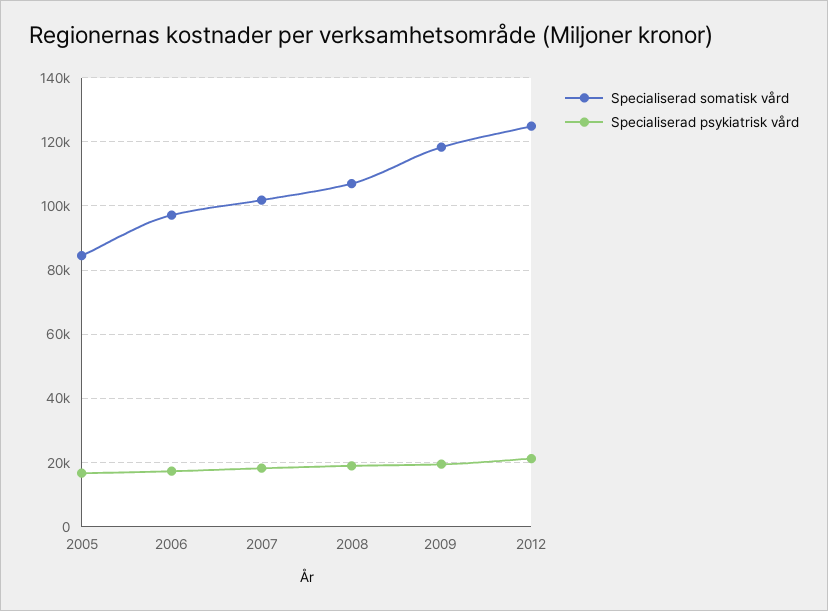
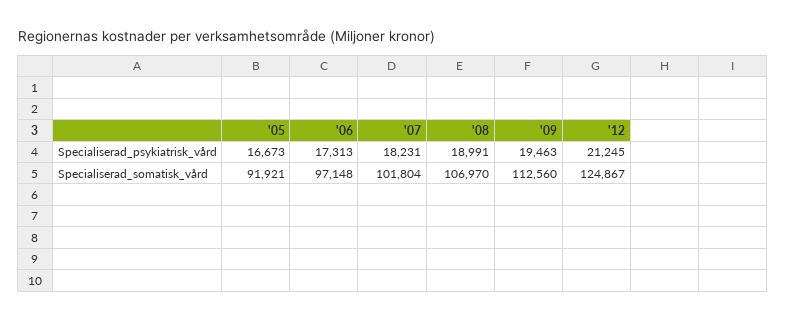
Specialiserad somatisk vård, 2005: 84000 -> 91921
Specialiserad somatisk vård, 2009: 118000 -> 112560

